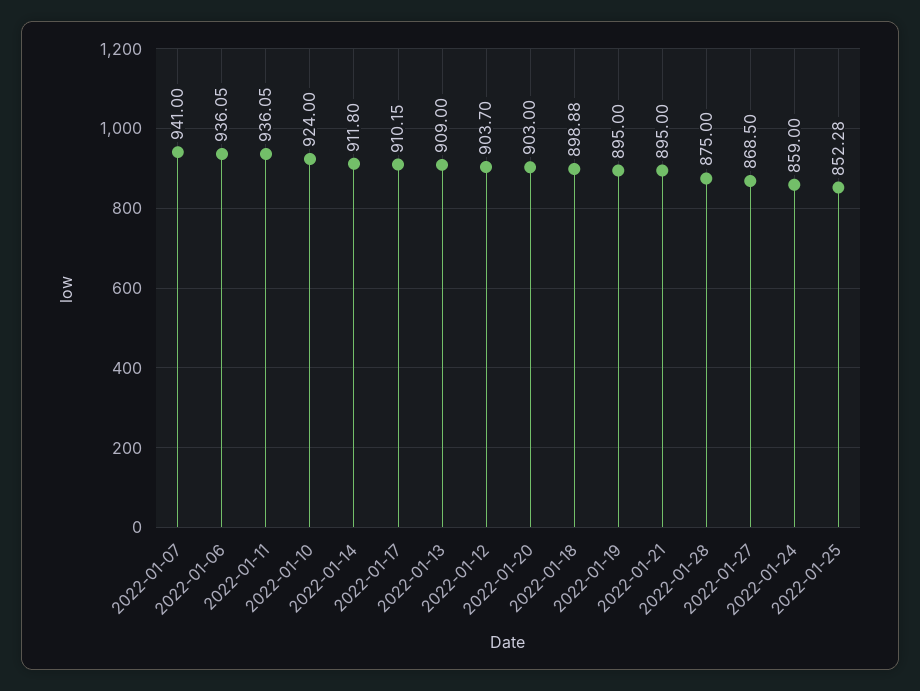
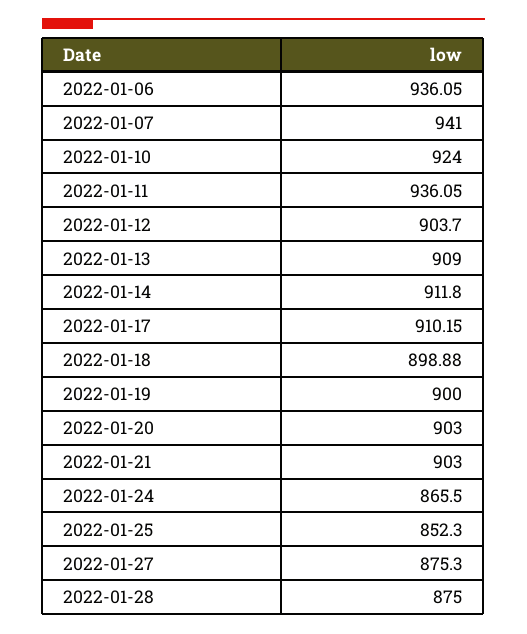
2022-01-19: 895 -> 900
2022-01-21: 895 -> 903
2022-01-27: 868.5 -> 875.3
2022-01-24: 859 -> 865.5
2022-01-25: 852.28 -> 852.3

